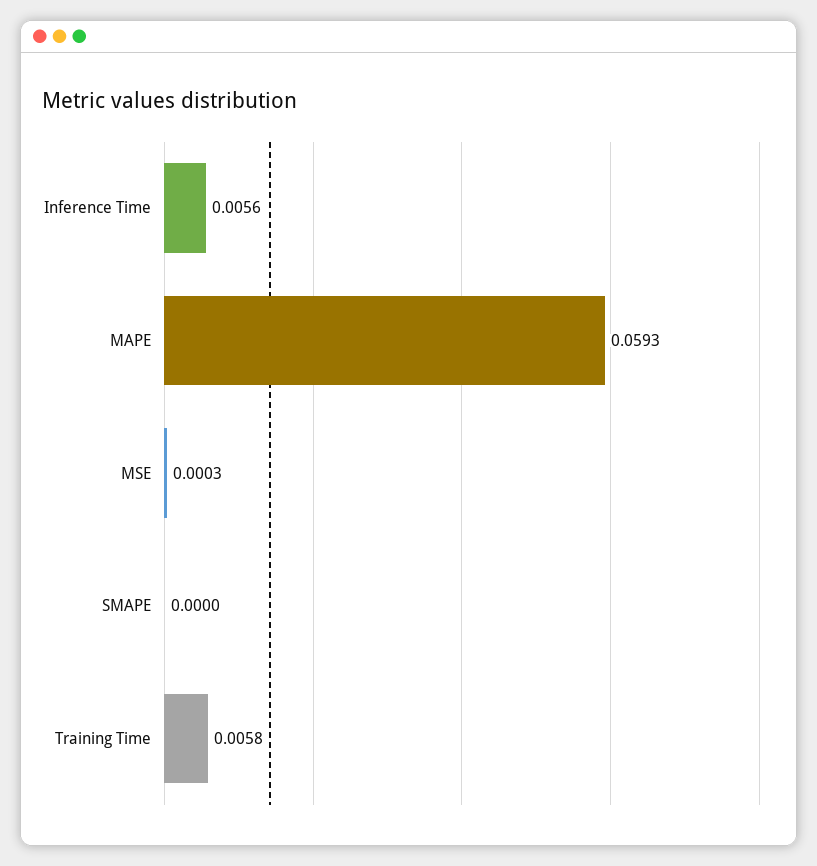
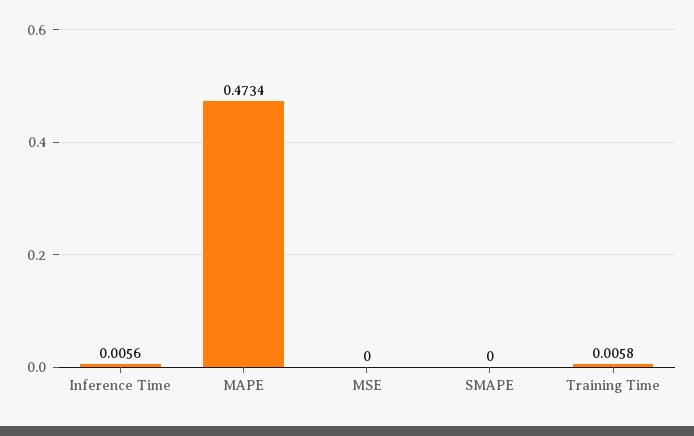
MAPE: 0.0593 -> 0.4734
MSE: 0.0003 -> 0

